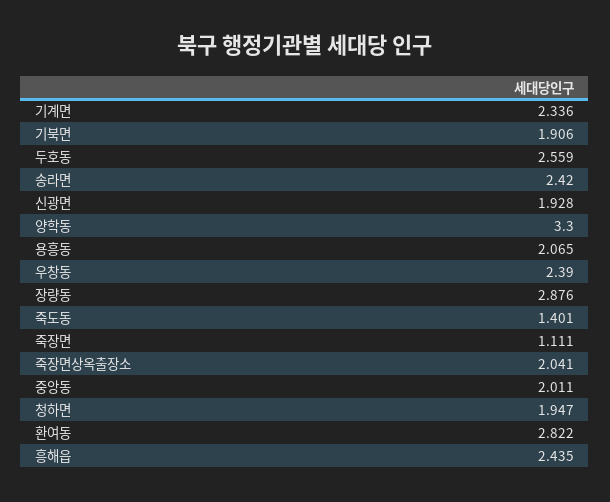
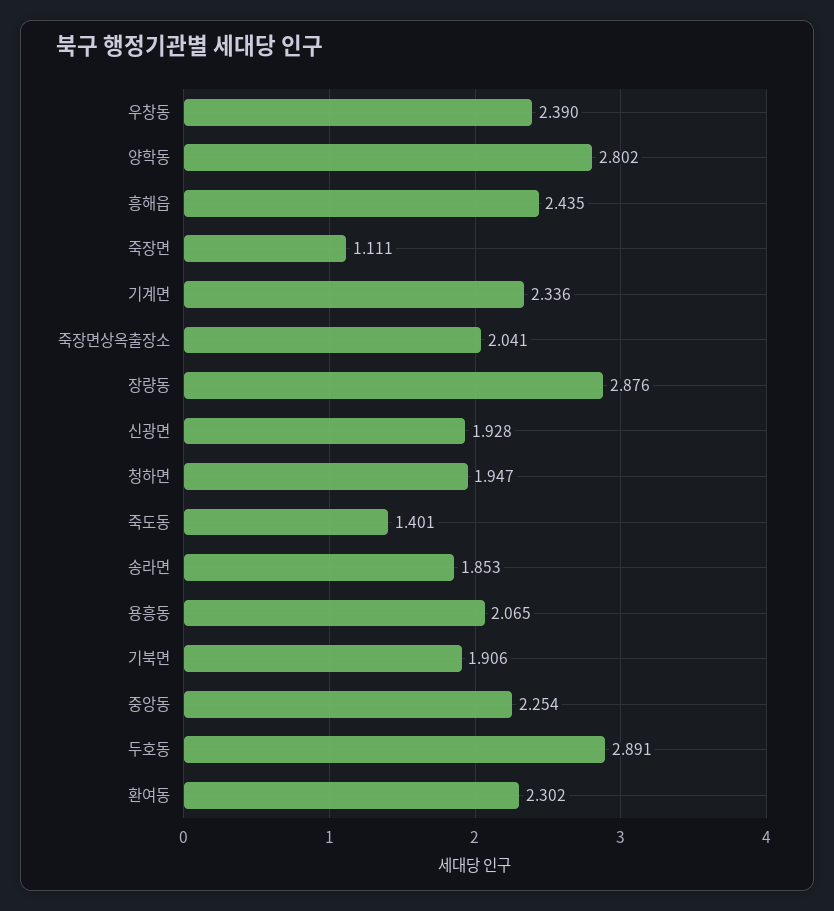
두호동: 2.559 -> 2.891
송라면: 2.42 -> 1.853
양학동: 3.3 -> 2.802
중앙동: 2.011 -> 2.254
환여동: 2.822 -> 2.302

